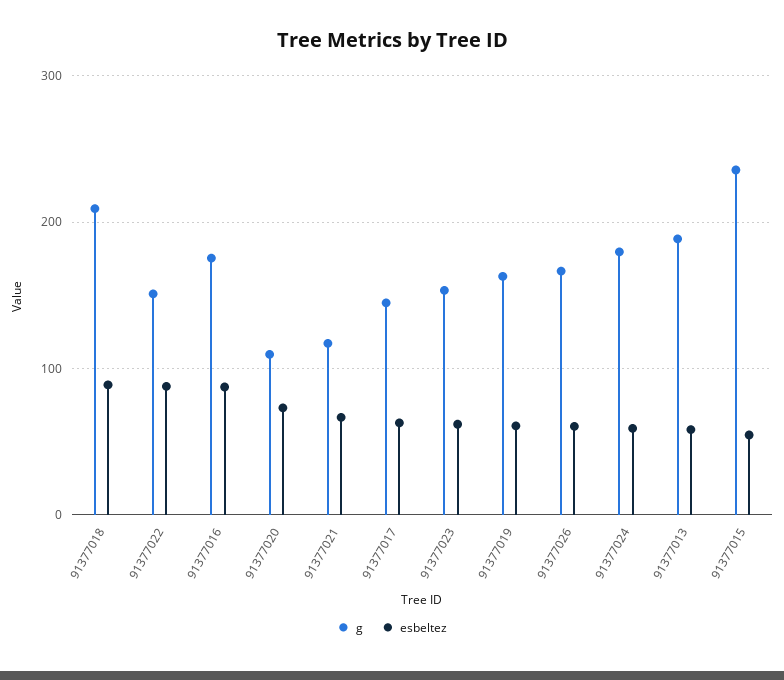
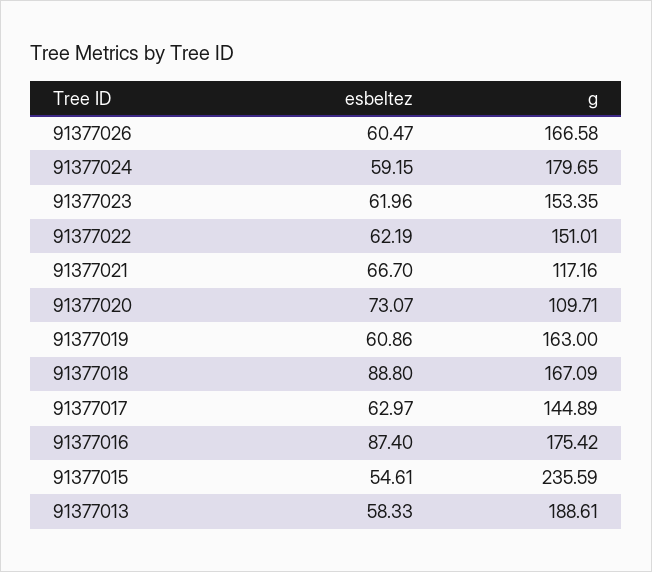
g, 91377018: 210 -> 167.09
esbeltez, 91377022: 90 -> 62.19

